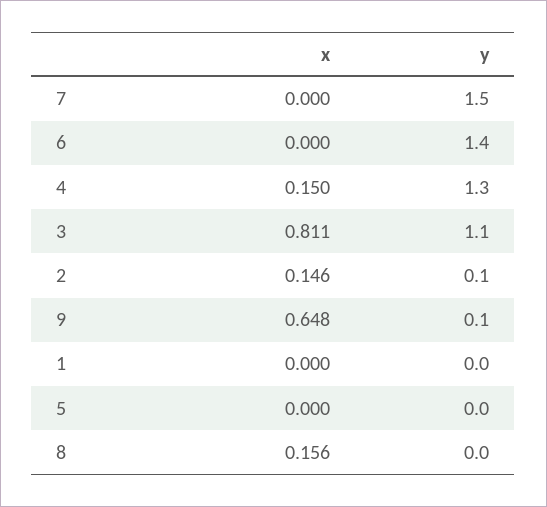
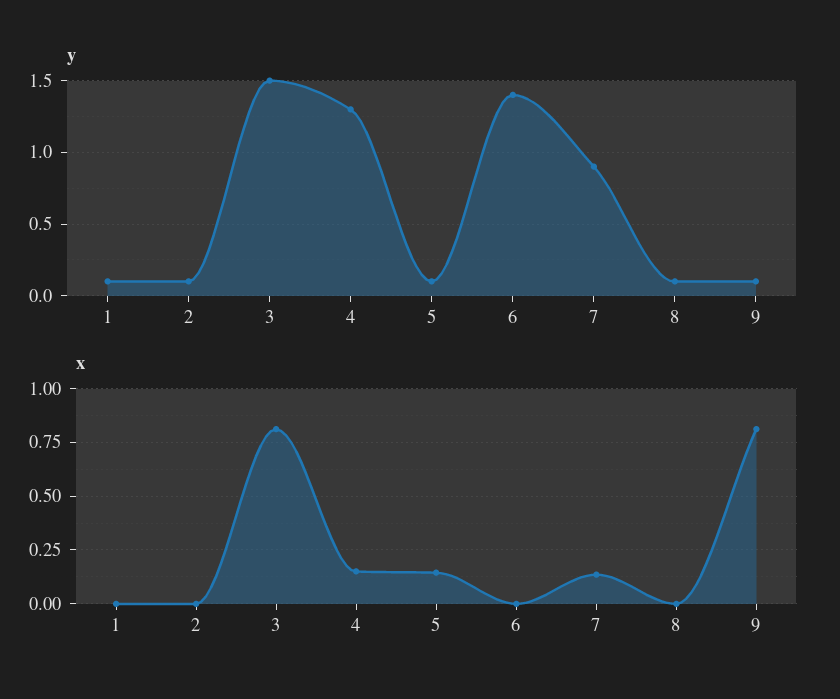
x, 7: 0 -> 0.15
y, 7: 1.5 -> 0.9
y, 3: 1.1 -> 1.5
x, 2: 0.146 -> 0
x, 9: 0.648 -> 0.8
y, 1: 0 -> 0.1
x, 5: 0 -> 0.15
y, 5: 0 -> 0.1
x, 8: 0.156 -> 0
y, 8: 0 -> 0.1

